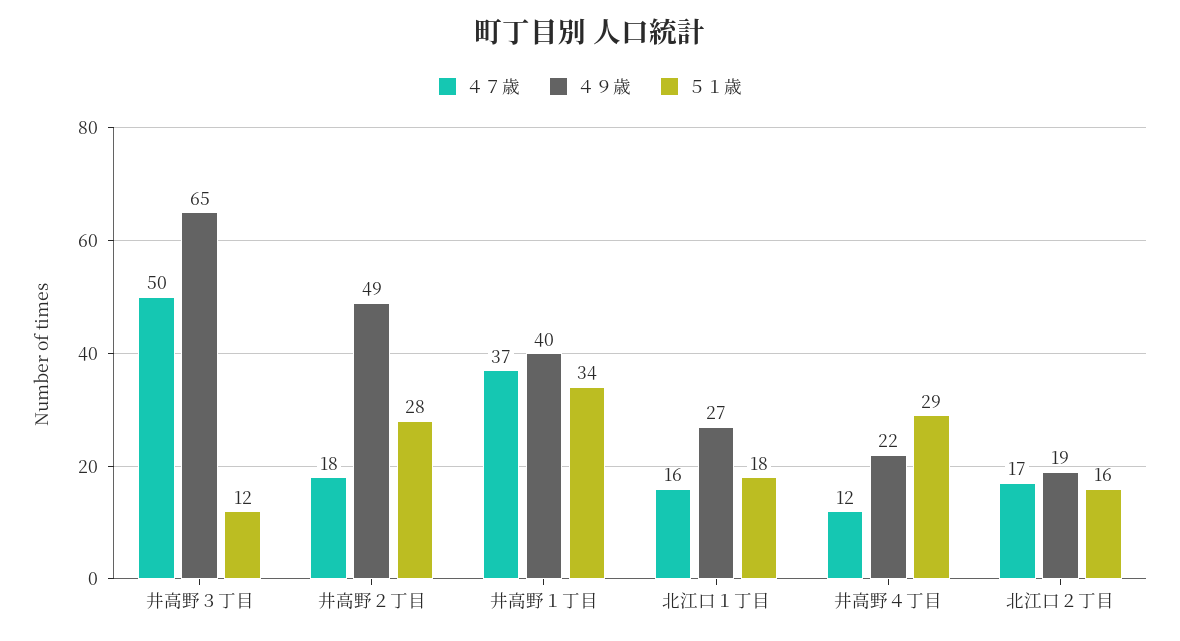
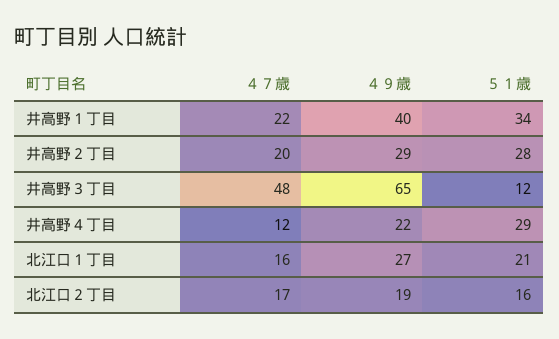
４７歳, 井高野３丁目: 50 -> 48
４７歳, 井高野２丁目: 18 -> 20
４９歳, 井高野２丁目: 49 -> 29
４７歳, 井高野１丁目: 37 -> 22
５１歳, 北江口１丁目: 18 -> 21

